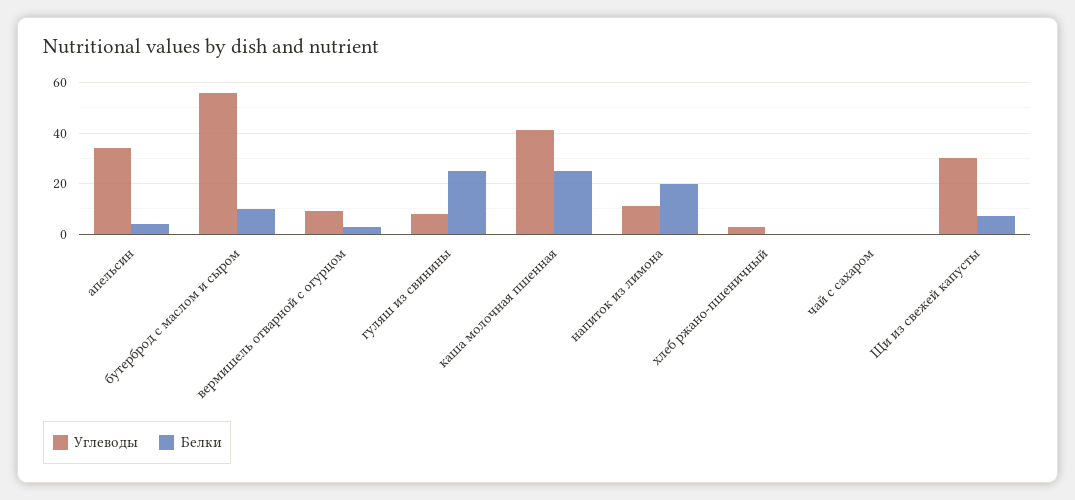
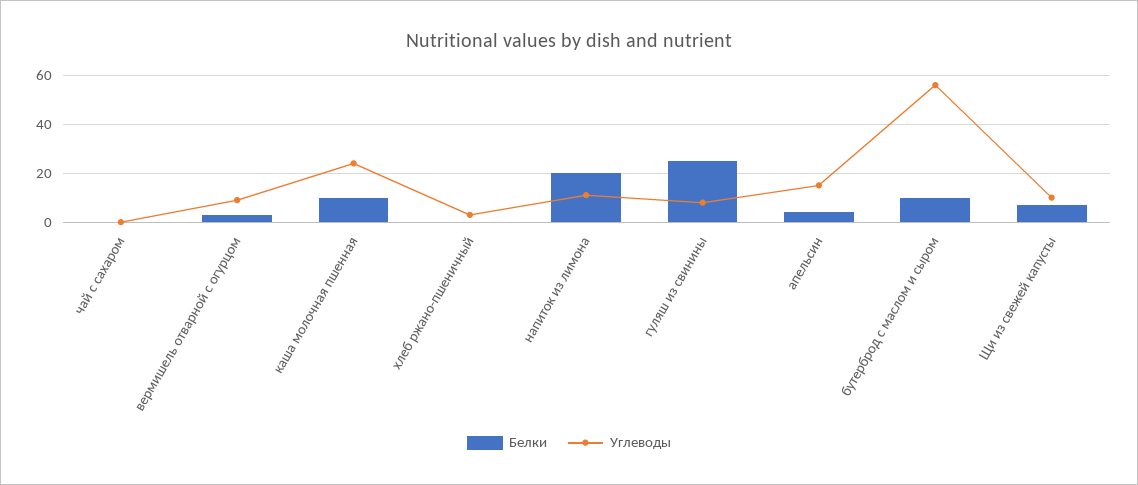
Углеводы, апельсин: 35 -> 15
Углеводы, каша молочная пшенная: 40 -> 25
Белки, каша молочная пшенная: 25 -> 10
Углеводы, Щи из свежей капусты: 30 -> 10

